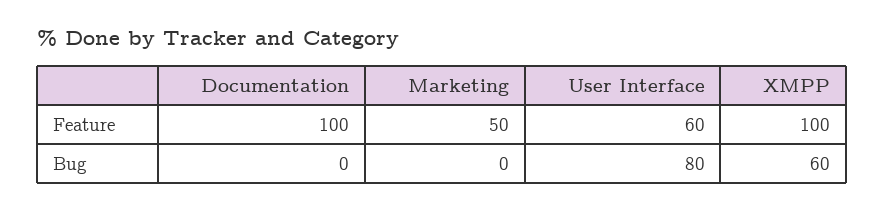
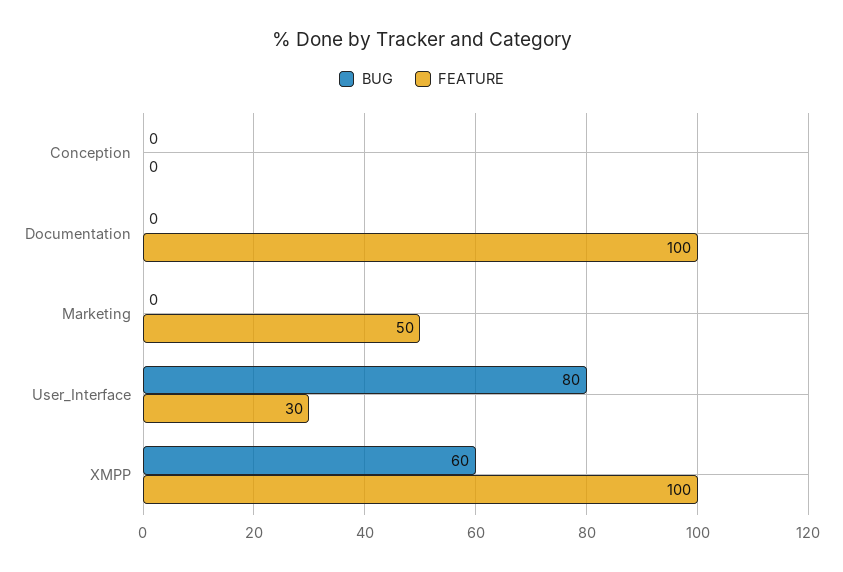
Feature, User Interface: 60 -> 30
Bug, Conception: none -> 0
Feature, Conception: none -> 0

